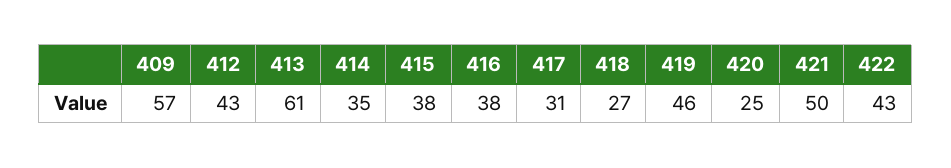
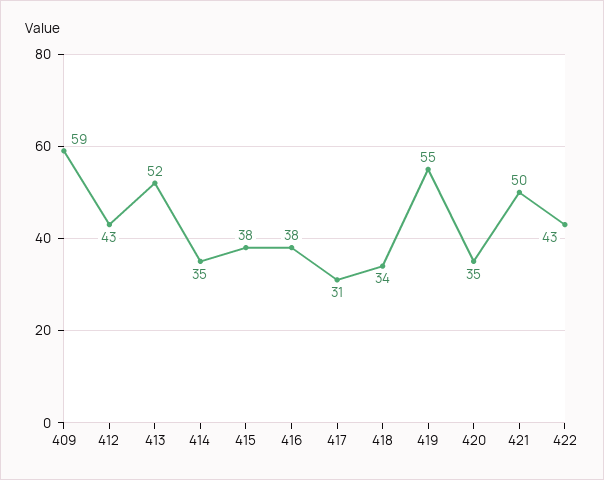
409: 57 -> 59
413: 61 -> 52
418: 27 -> 34
419: 46 -> 55
420: 25 -> 35

